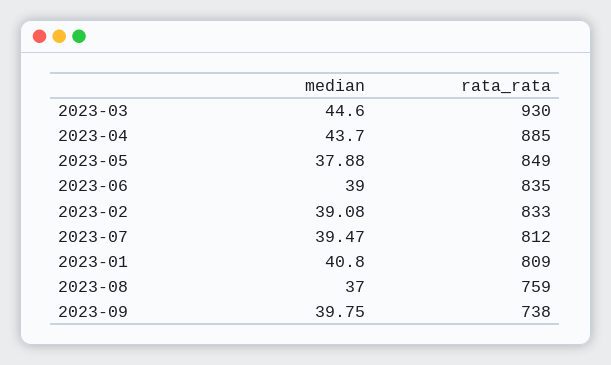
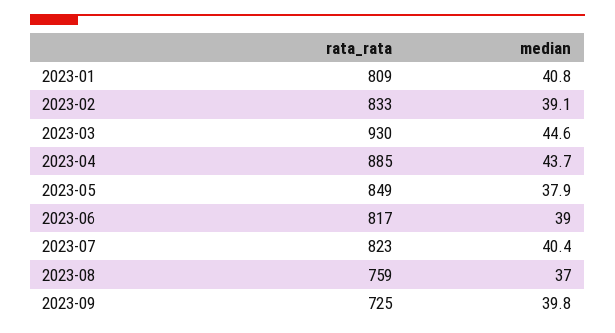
rata_rata, 2023-06: 835 -> 817
median, 2023-07: 39.47 -> 40.4
rata_rata, 2023-07: 812 -> 823
rata_rata, 2023-09: 738 -> 725

